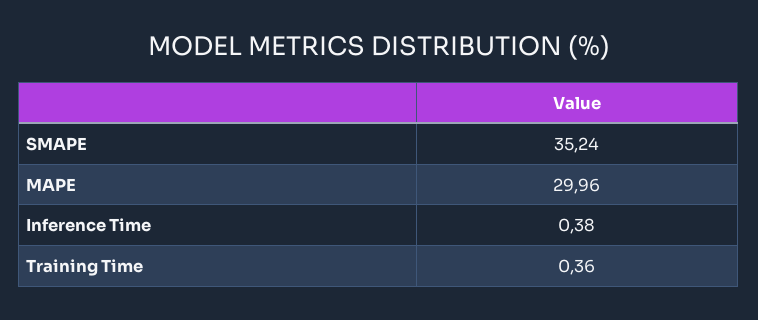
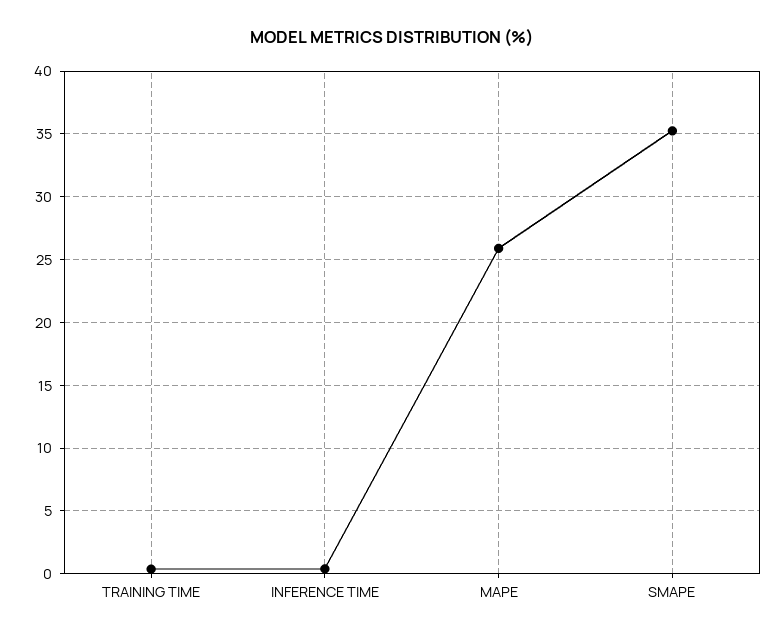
MAPE: 29.96 -> 26

